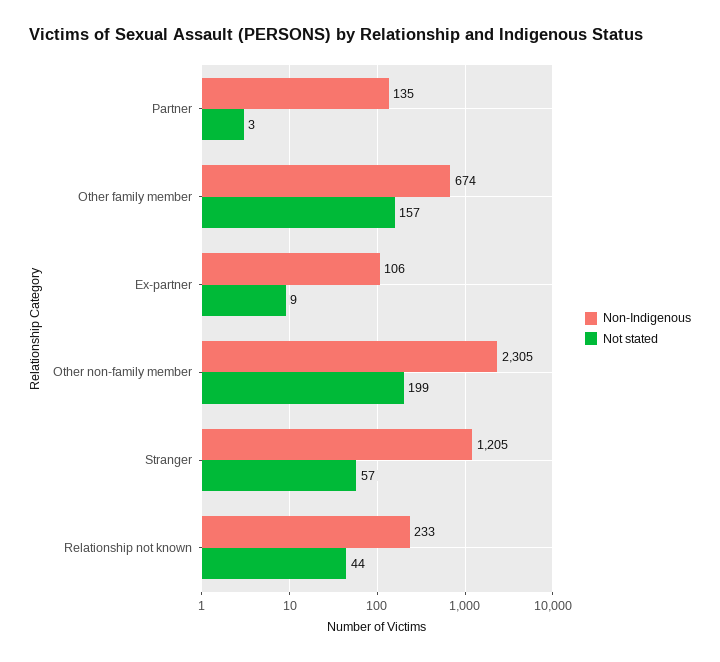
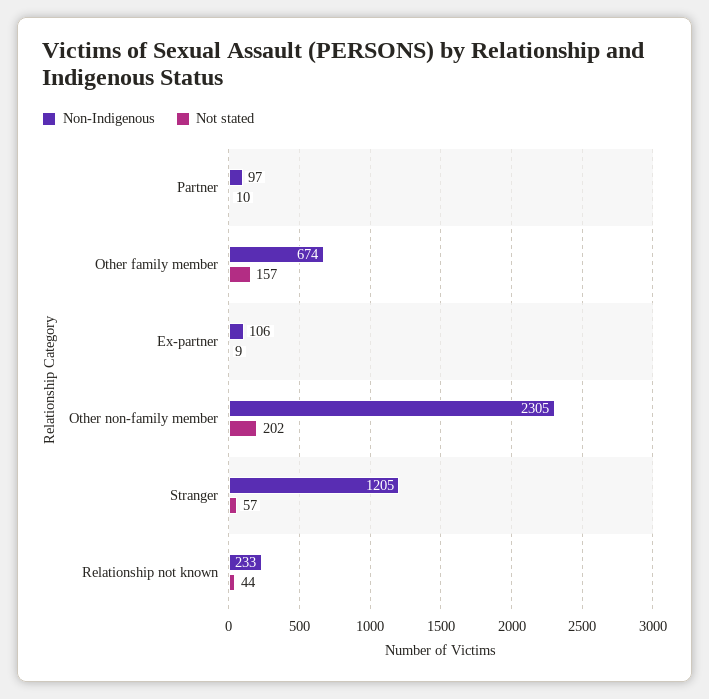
Non-Indigenous, Partner: 135 -> 97
Not stated, Partner: 3 -> 10
Not stated, Other non-family member: 199 -> 202

